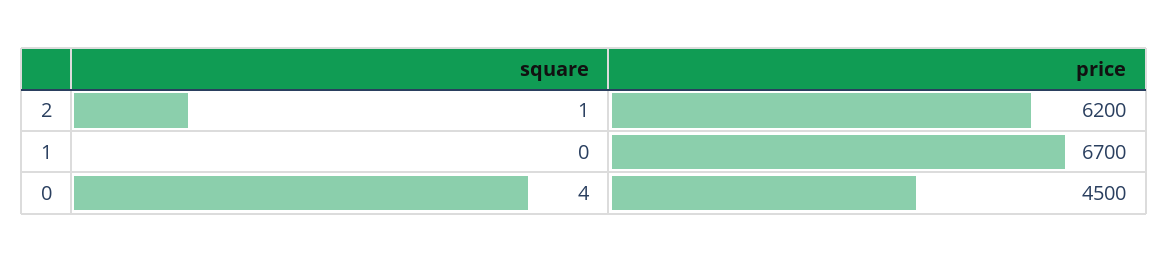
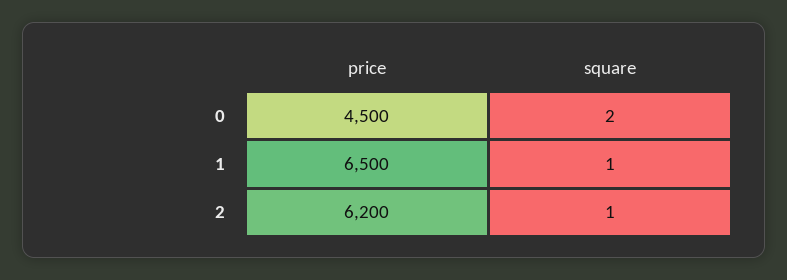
square, 1: 0 -> 1
price, 1: 6700 -> 6500
square, 0: 4 -> 2

